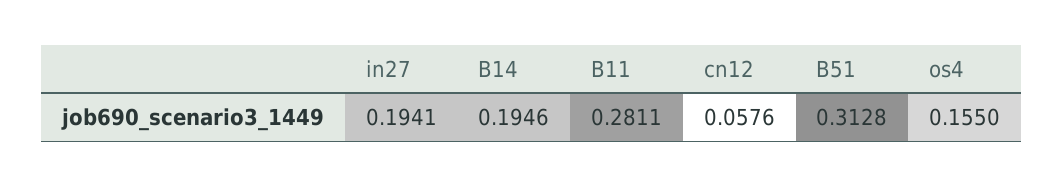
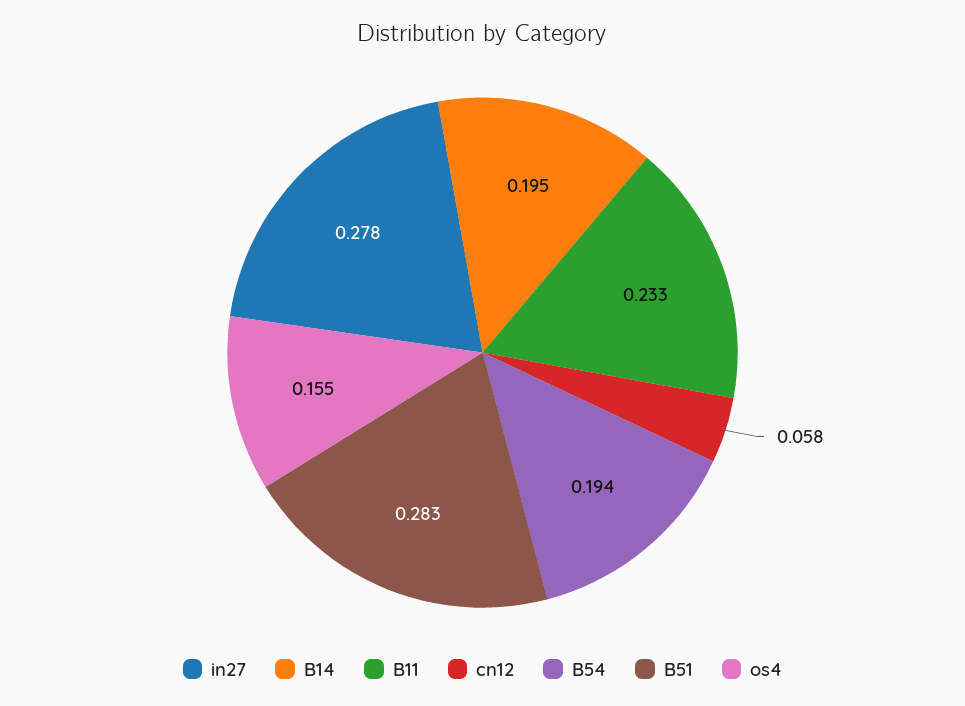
in27: 0.1941 -> 0.278
B11: 0.2811 -> 0.233
B51: 0.3128 -> 0.283
B54: none -> 0.194

